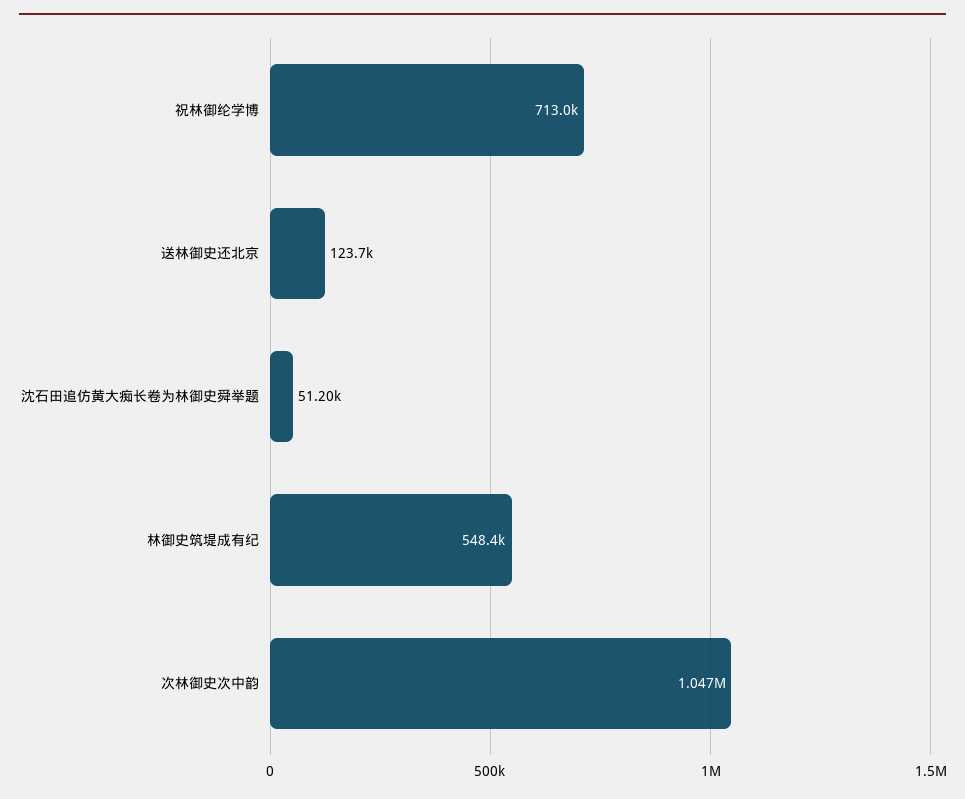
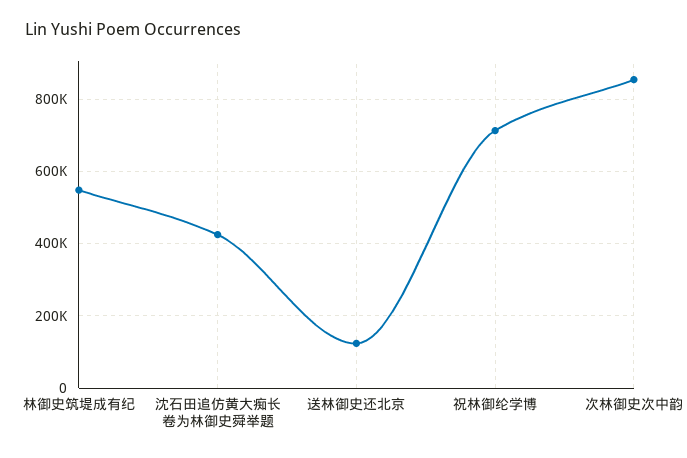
沈石田追仿黄大痴长卷为林御史舜举题: 51200 -> 420000
次林御史次中韵: 1047000 -> 860000

